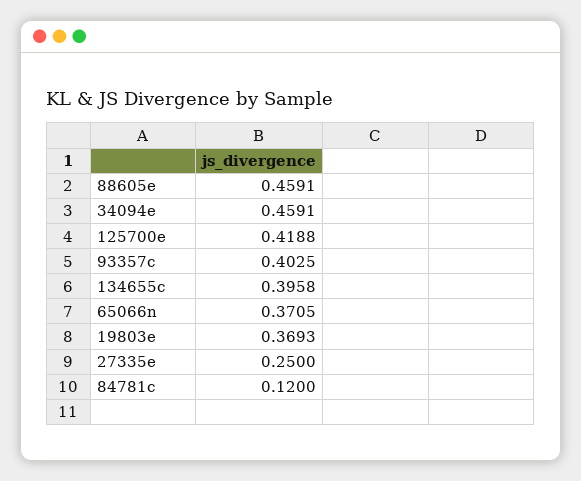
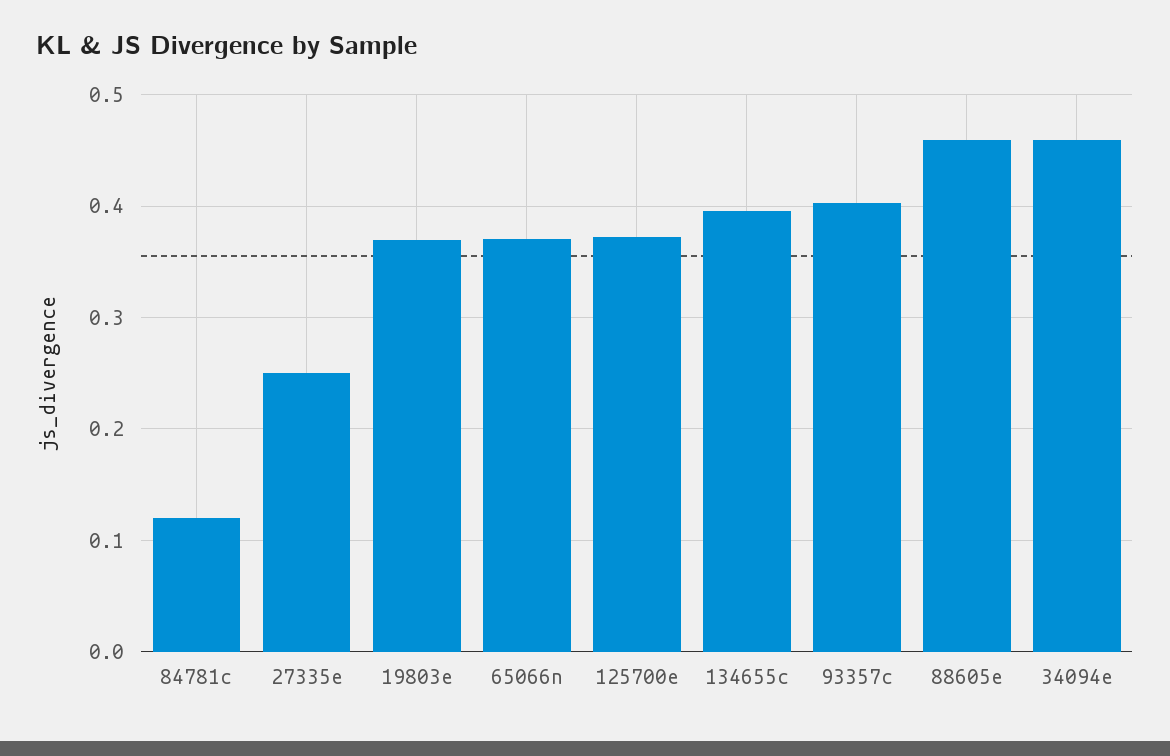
125700e: 0.4188 -> 0.37

